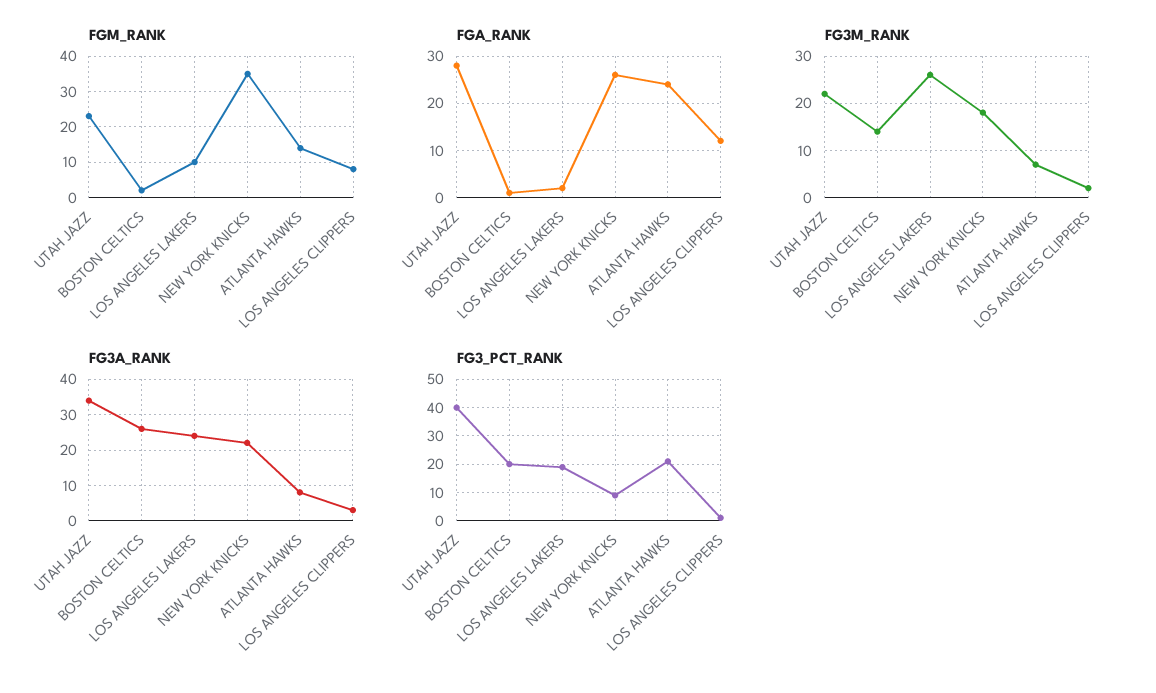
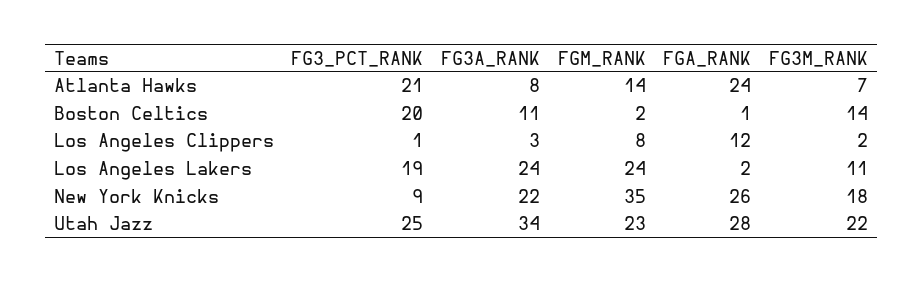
FGM_RANK, LOS ANGELES LAKERS: 10 -> 24
FG3M_RANK, LOS ANGELES LAKERS: 25 -> 11
FG3A_RANK, BOSTON CELTICS: 25 -> 11
FG3_PCT_RANK, UTAH JAZZ: 40 -> 25

